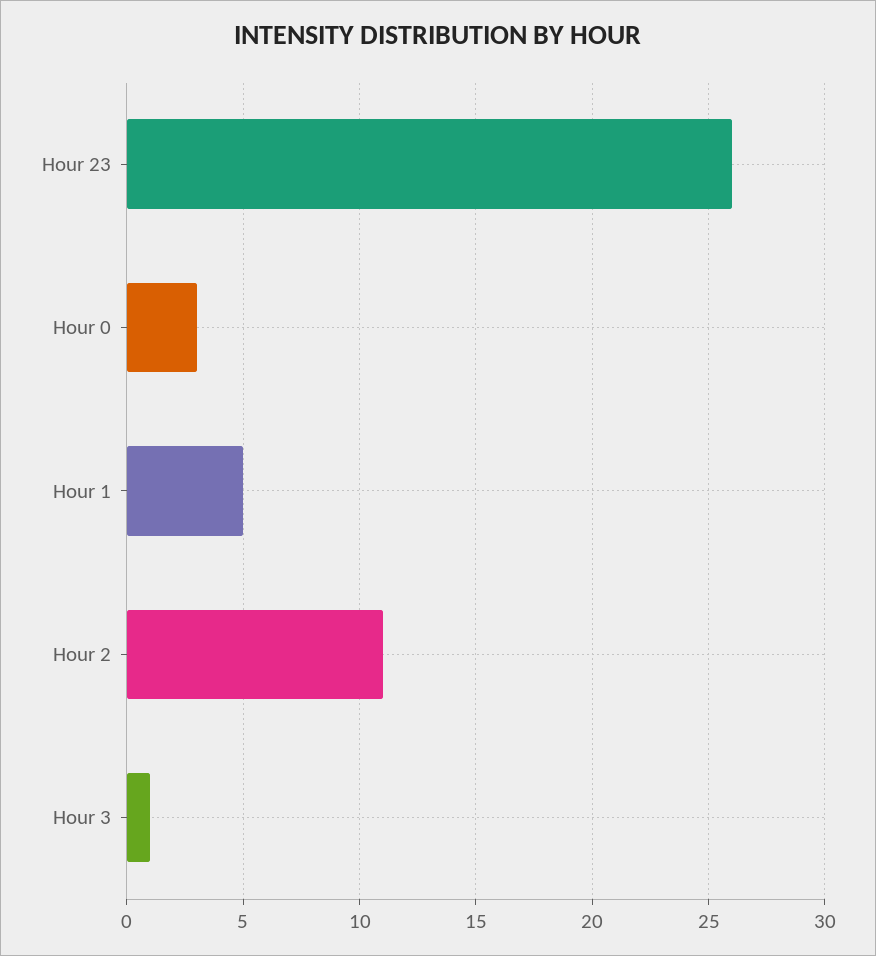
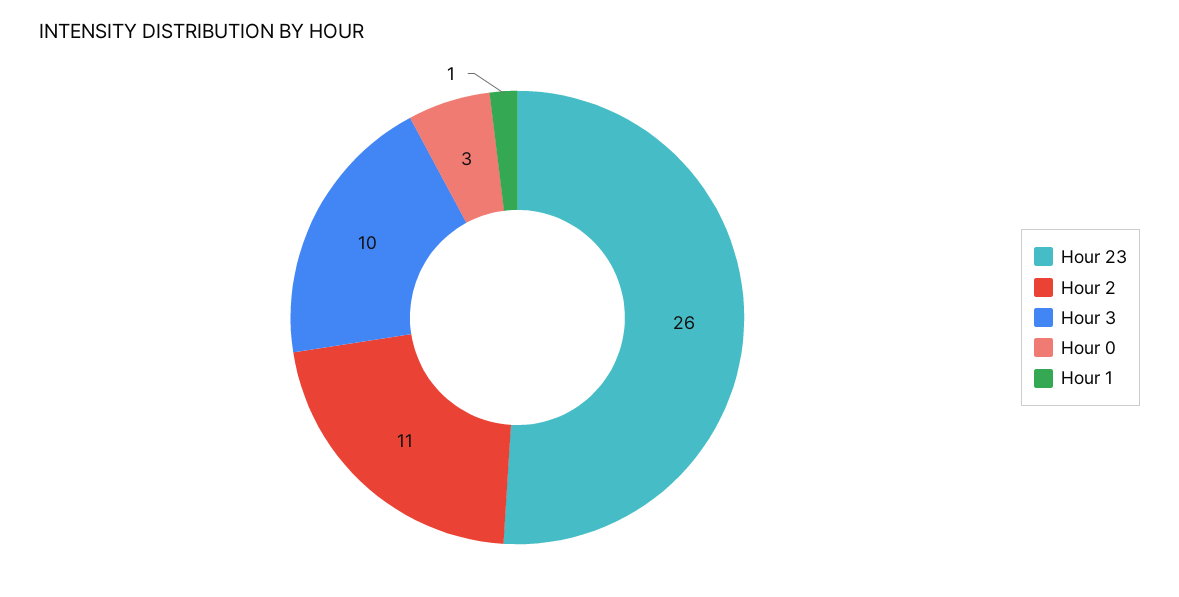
Hour 1: 5 -> 1
Hour 3: 1 -> 10

